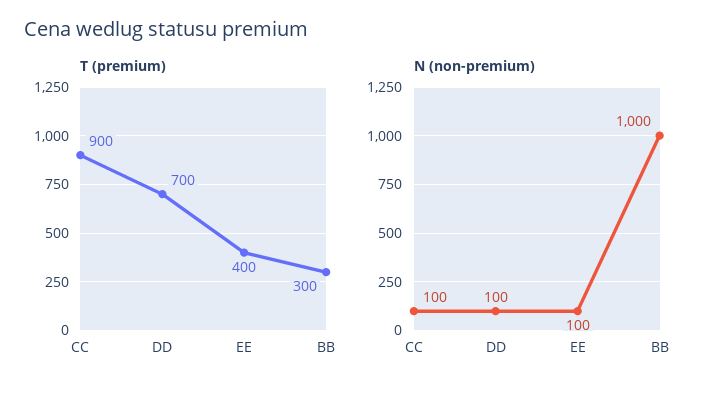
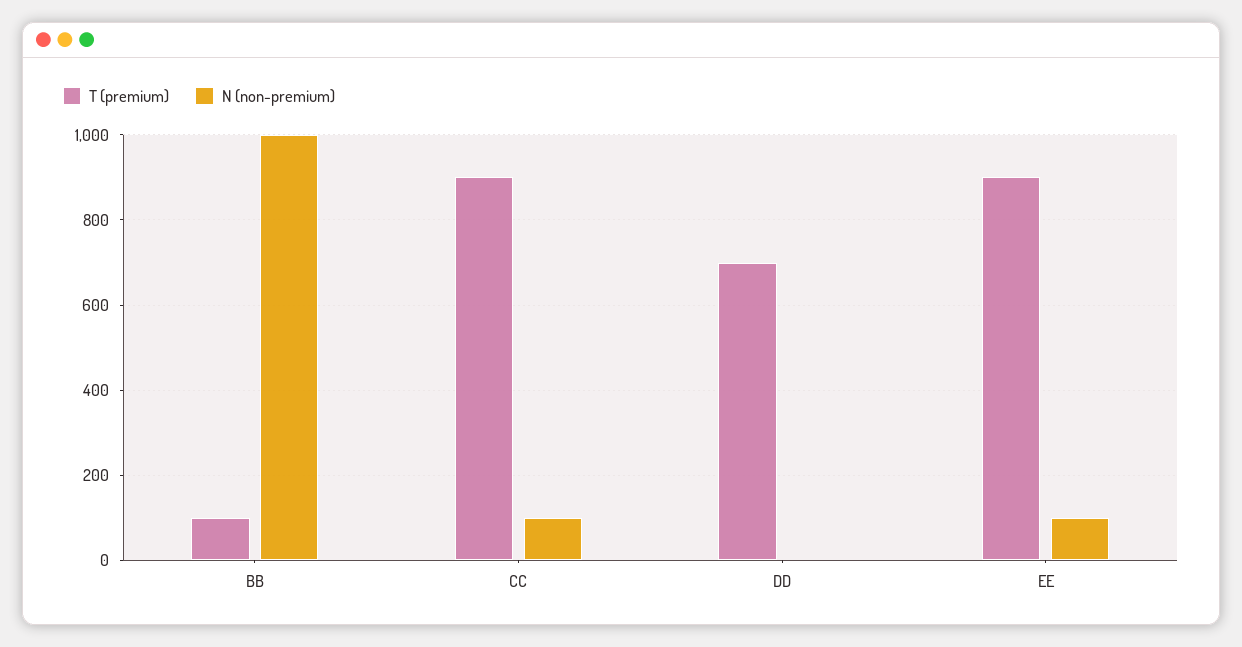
T (premium), EE: 400 -> 900
T (premium), BB: 300 -> 100
N (non-premium), DD: 100 -> 0

